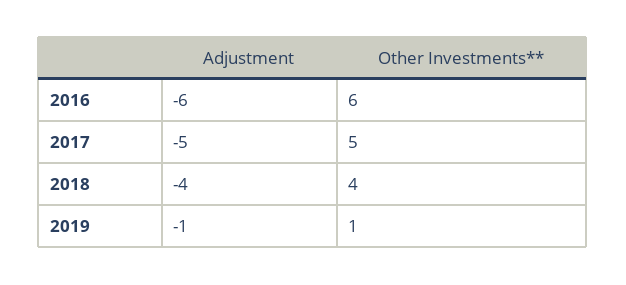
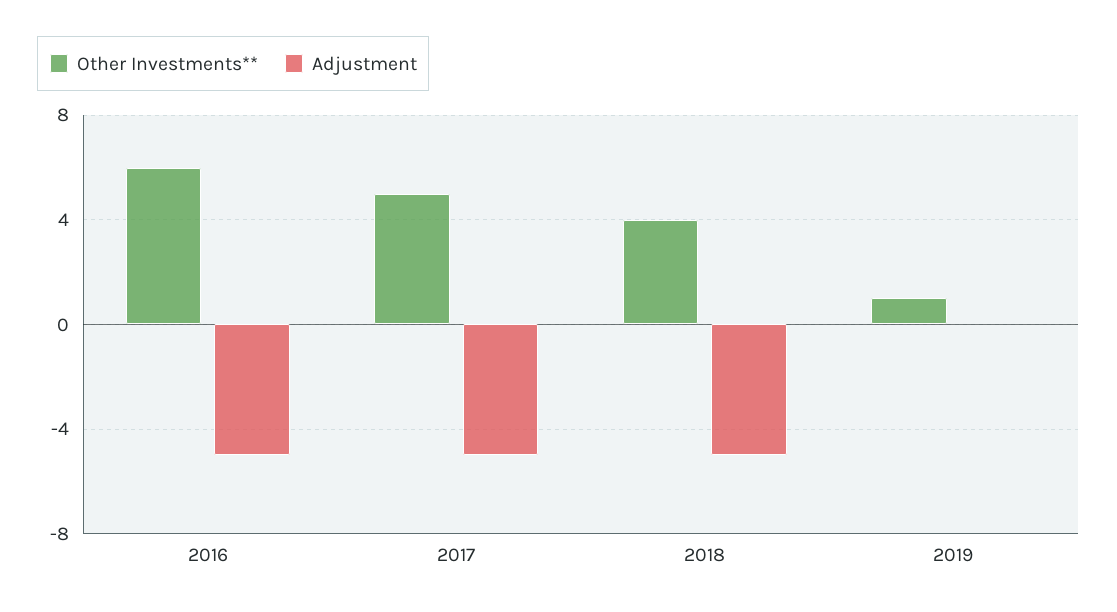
Adjustment, 2016: -6 -> -5
Adjustment, 2018: -4 -> -5
Adjustment, 2019: -1 -> 0

